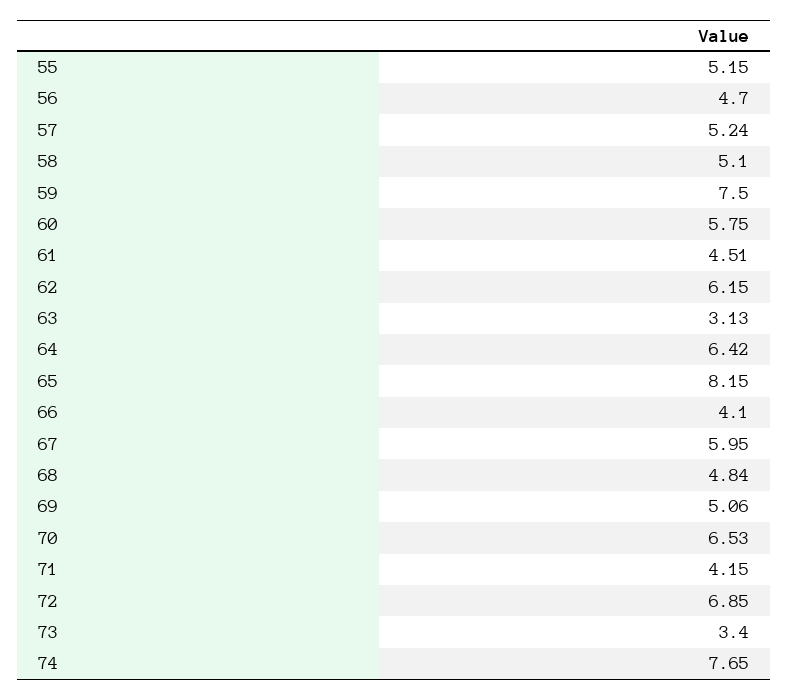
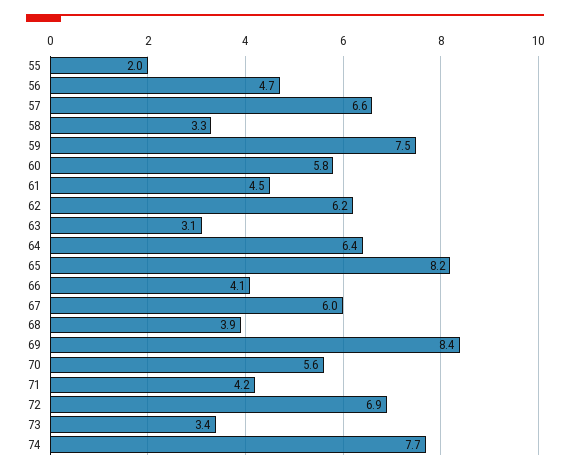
55: 5.15 -> 2
57: 5.24 -> 6.6
58: 5.1 -> 3.3
68: 4.84 -> 3.9
69: 5.06 -> 8.4
70: 6.53 -> 5.6

